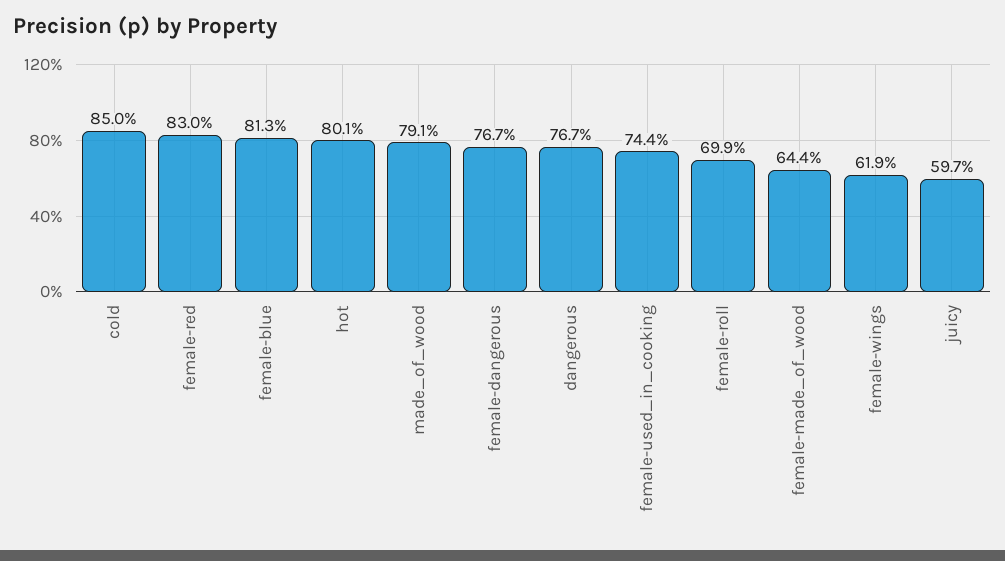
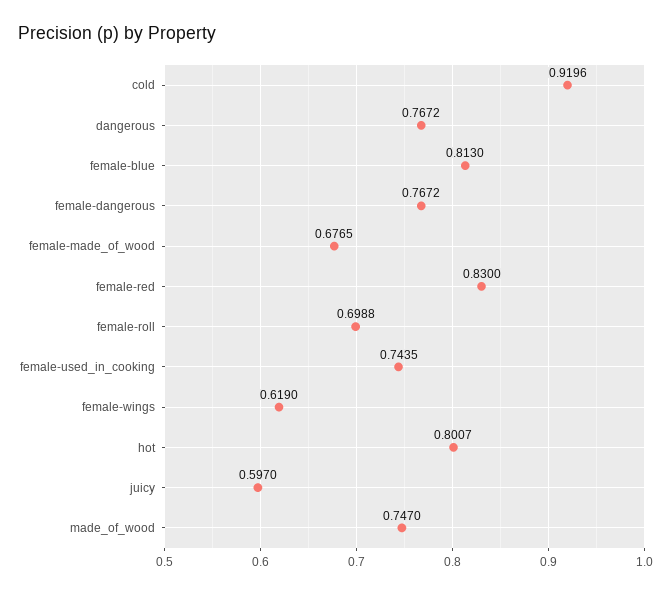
cold: 0.85 -> 0.9196
made_of_wood: 0.791 -> 0.747
female-made_of_wood: 0.644 -> 0.6765

